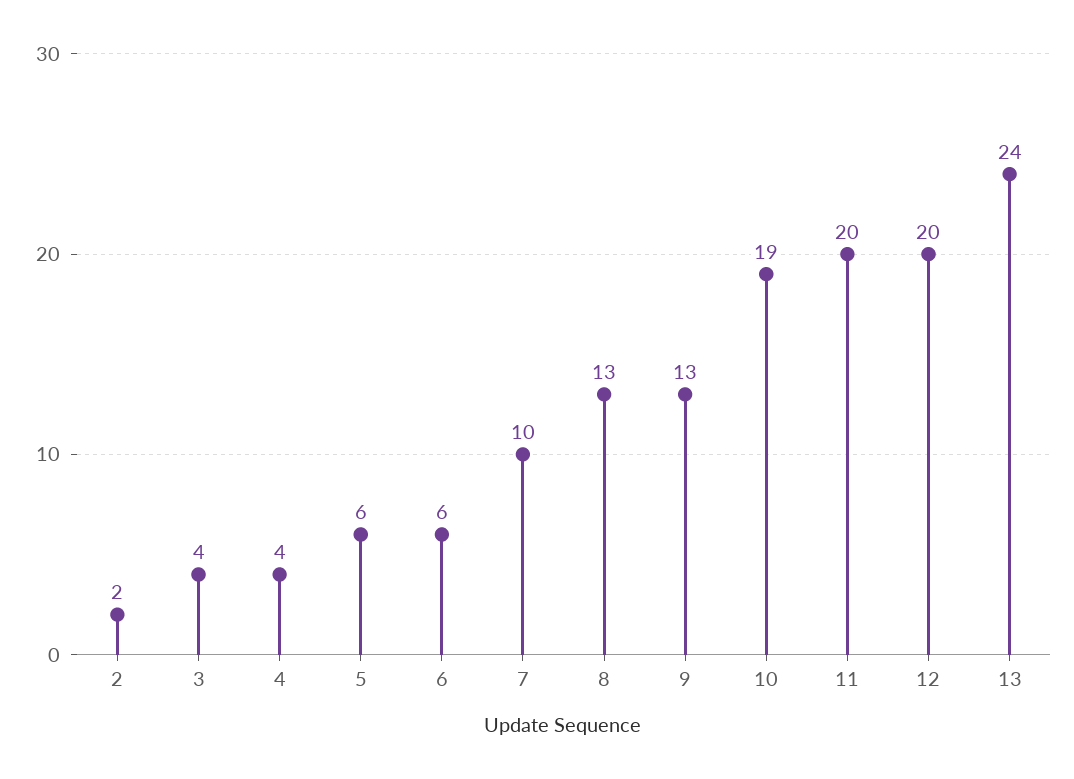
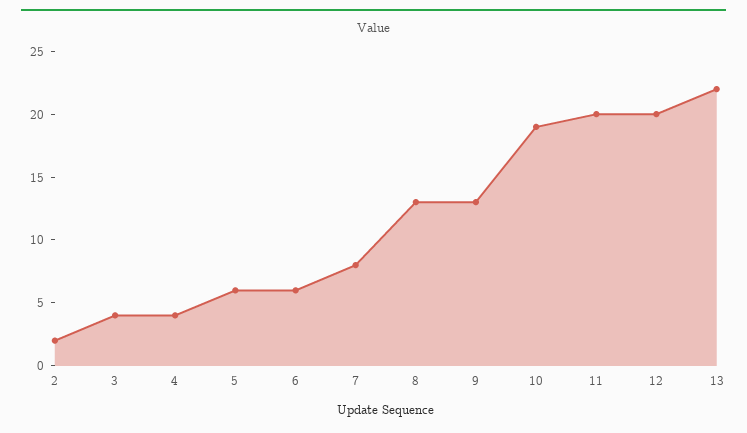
7: 10 -> 8
13: 24 -> 22

